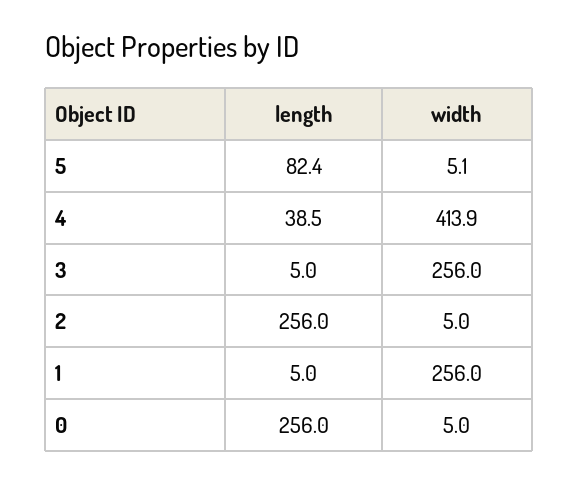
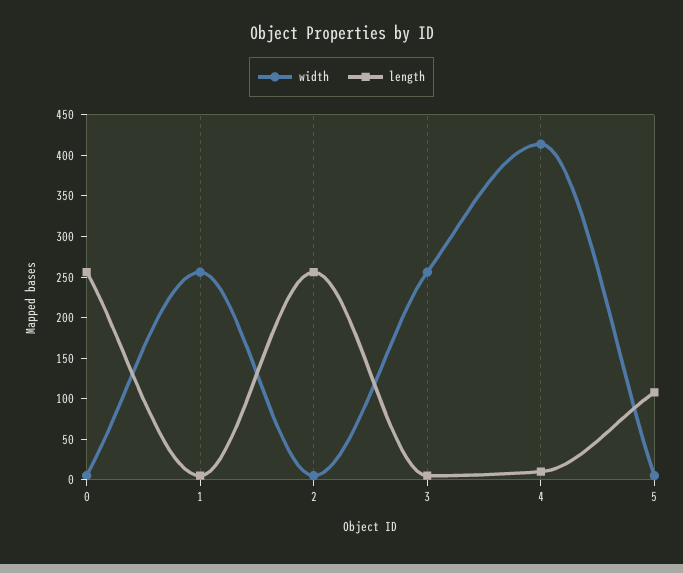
length, 5: 82.4 -> 110
length, 4: 38.5 -> 10

